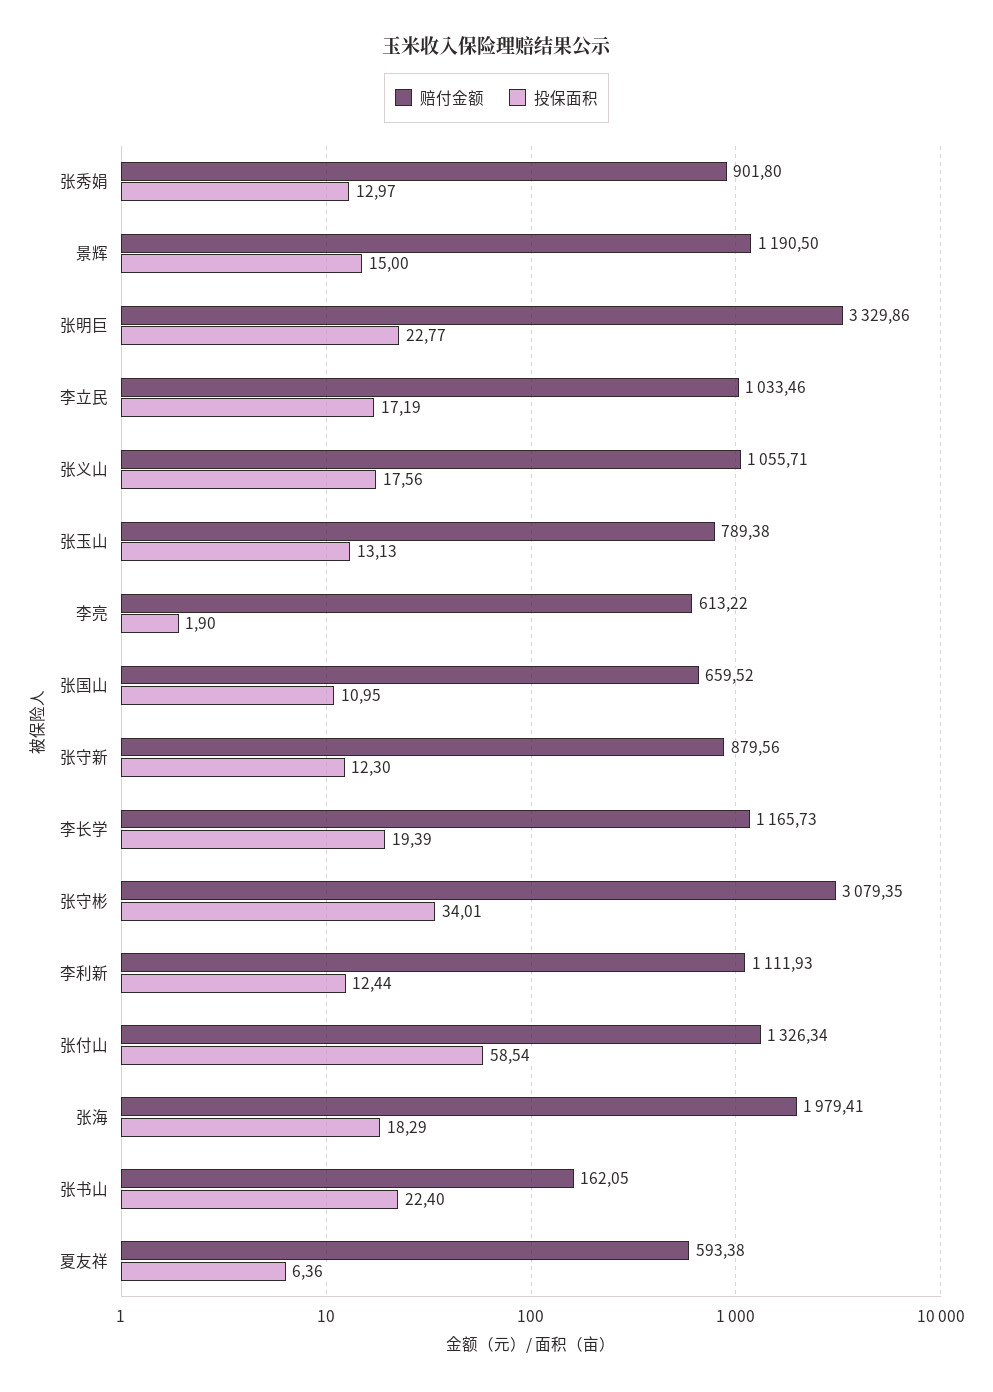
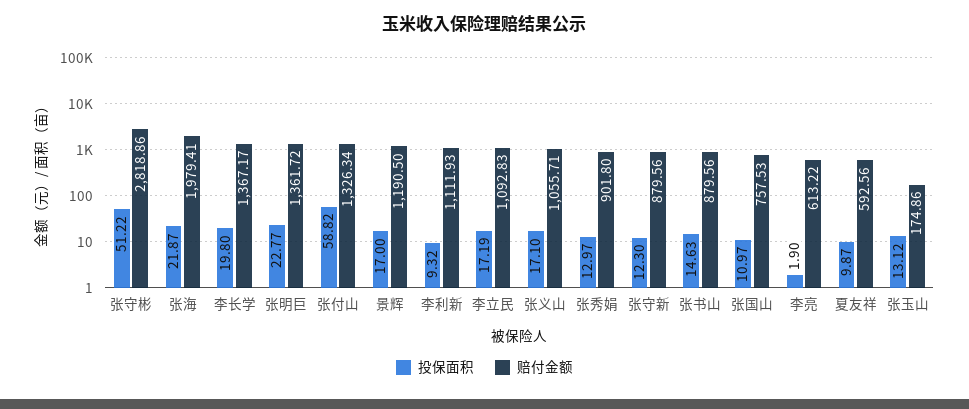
投保面积, 景辉: 15 -> 17
赔付金额, 张明巨: 3329.86 -> 1361.72
赔付金额, 李立民: 1033.46 -> 1092.83
投保面积, 张义山: 17.56 -> 17.1
赔付金额, 张玉山: 789.38 -> 174.86
投保面积, 张玉山: 13.13 -> 13.12
赔付金额, 张国山: 659.52 -> 757.53
投保面积, 张国山: 10.95 -> 10.97
赔付金额, 李长学: 1165.73 -> 1367.17
投保面积, 李长学: 19.39 -> 19.8
赔付金额, 张守彬: 3079.35 -> 2818.86
投保面积, 张守彬: 34.01 -> 51.22
投保面积, 李利新: 12.44 -> 9.32
投保面积, 张付山: 58.54 -> 58.82
投保面积, 张海: 18.29 -> 21.87
赔付金额, 张书山: 162.05 -> 879.56
投保面积, 张书山: 22.4 -> 14.63
赔付金额, 夏友祥: 593.38 -> 592.56
投保面积, 夏友祥: 6.36 -> 9.87

